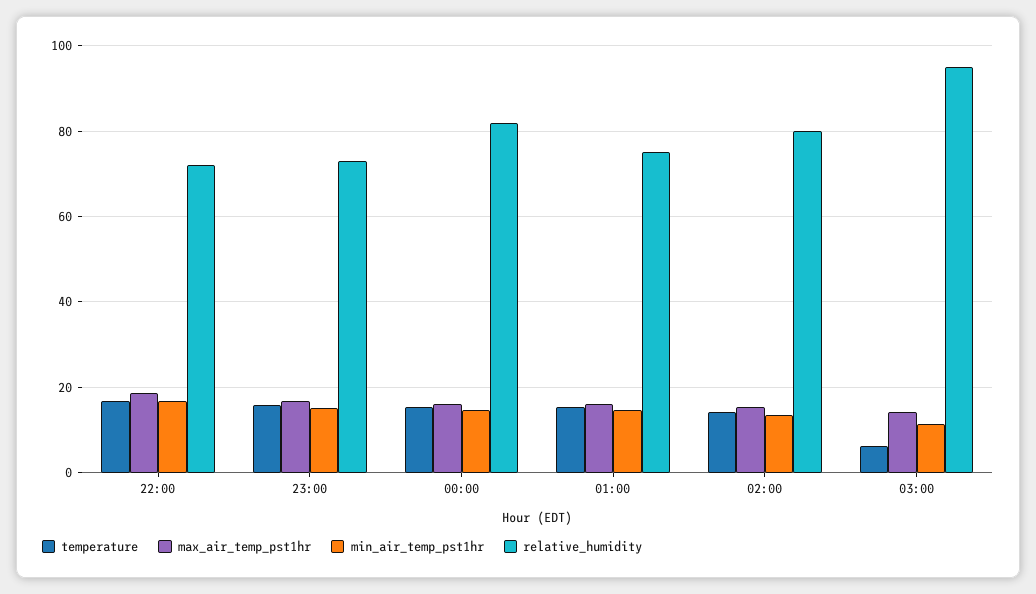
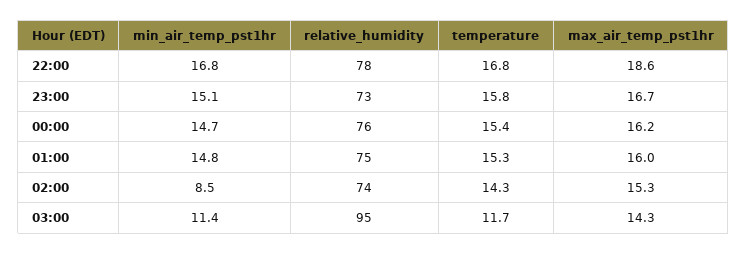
relative_humidity, 22:00: 72 -> 78
relative_humidity, 00:00: 82 -> 76
min_air_temp_pst1hr, 02:00: 14 -> 8.5
relative_humidity, 02:00: 80 -> 74
temperature, 03:00: 6 -> 11.7

